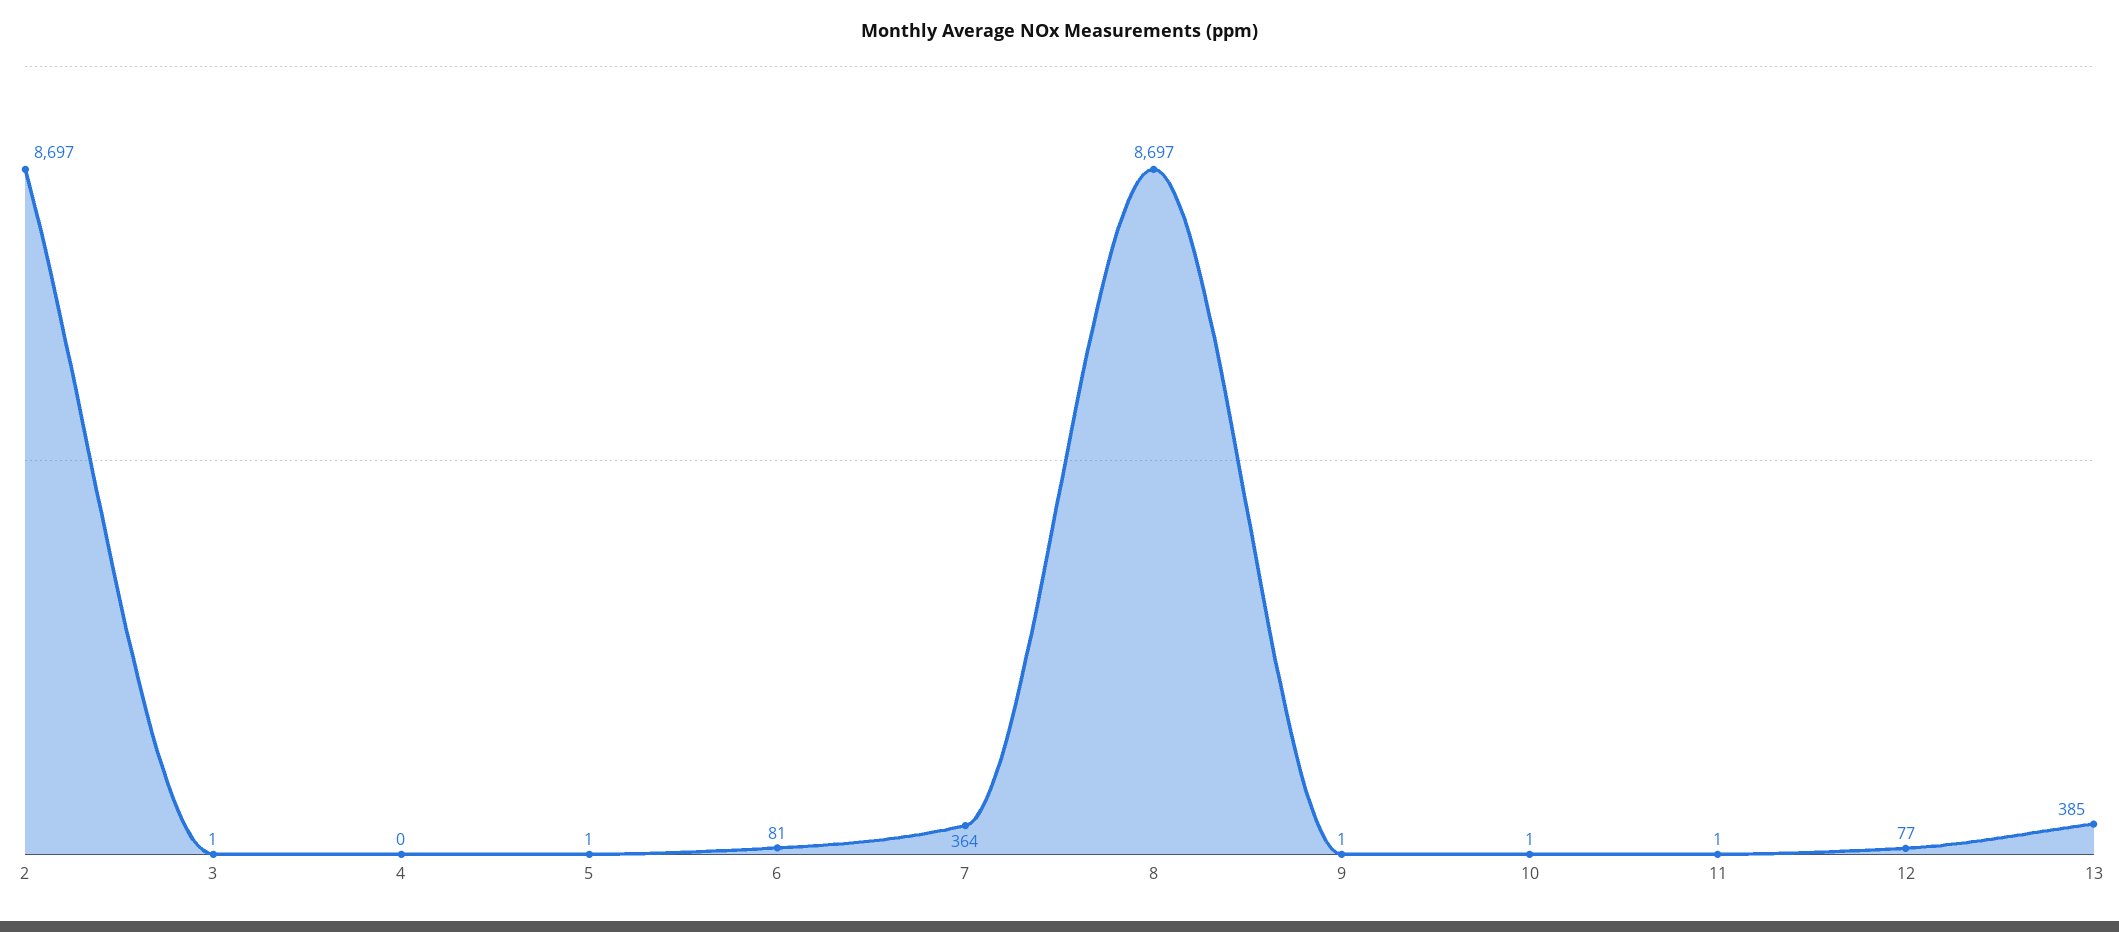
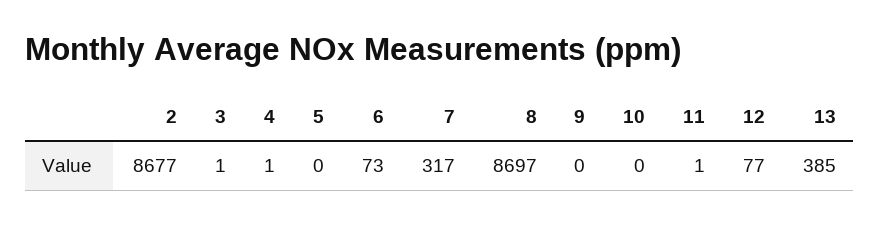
2: 8697 -> 8677
4: 0 -> 1
5: 1 -> 0
6: 81 -> 73
7: 364 -> 317
9: 1 -> 0
10: 1 -> 0

